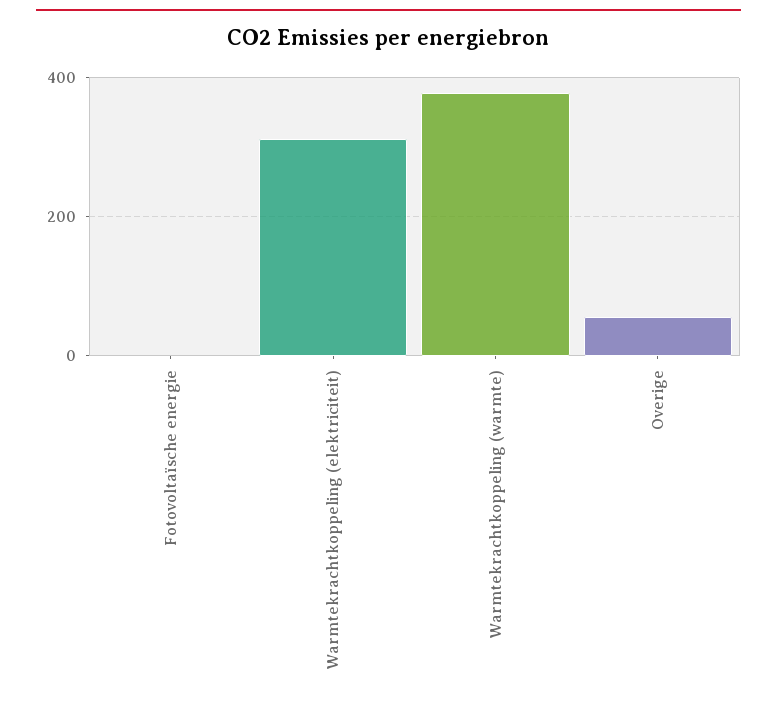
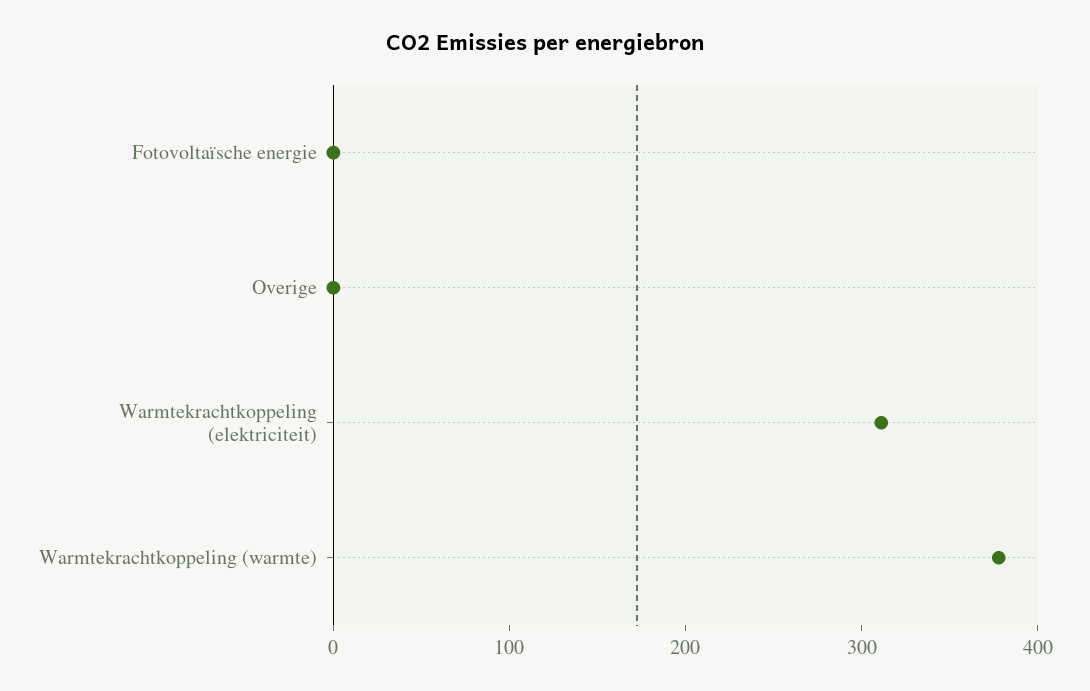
Overige: 60 -> 0

